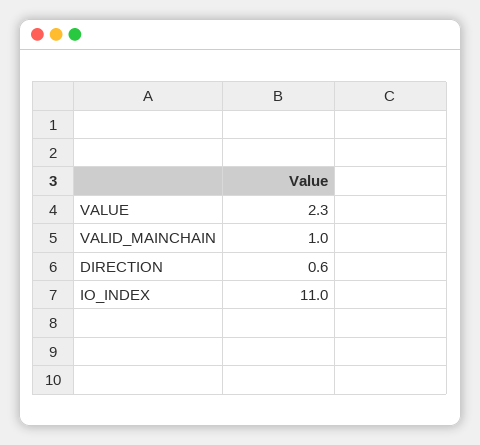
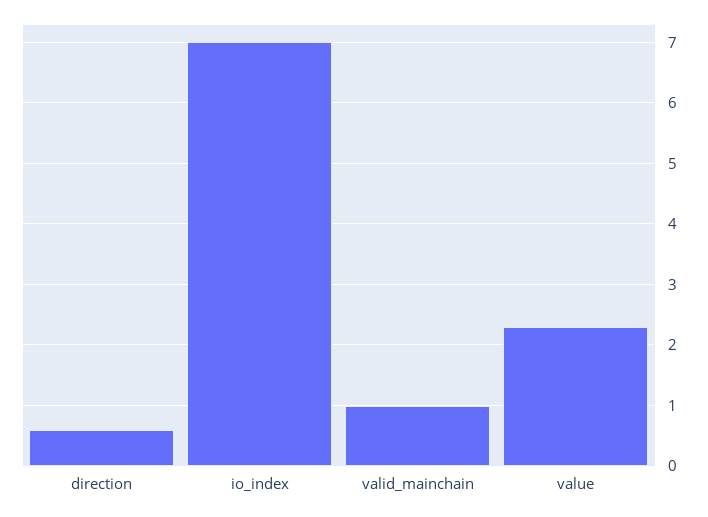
IO_INDEX: 11 -> 7

